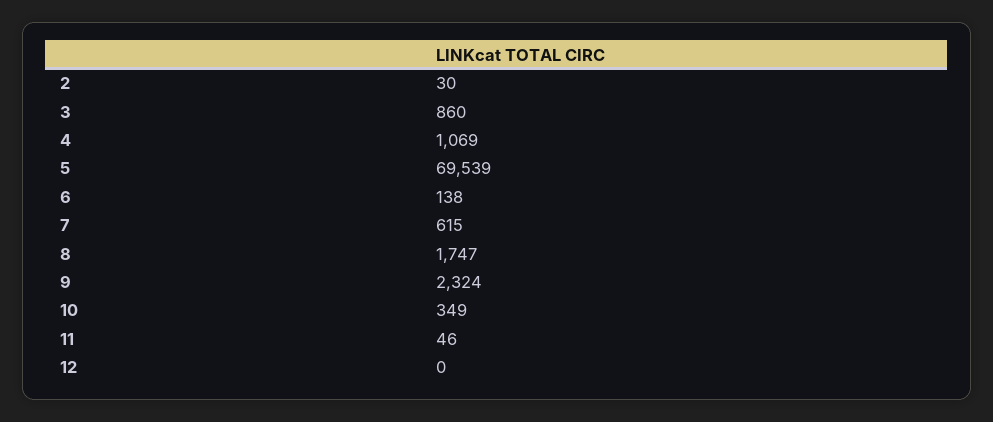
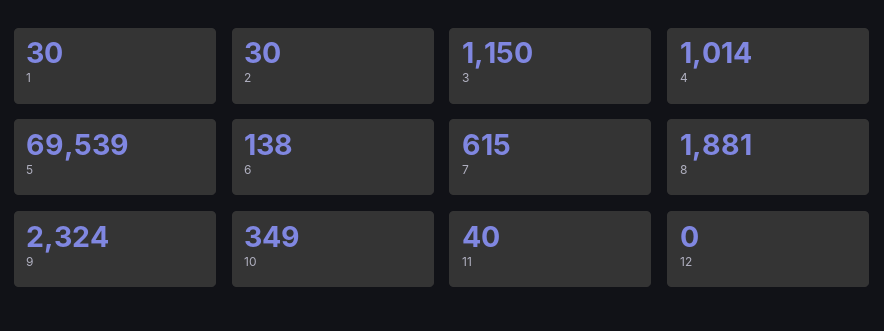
3: 860 -> 1150
4: 1069 -> 1014
8: 1747 -> 1881
11: 46 -> 40
1: none -> 30

